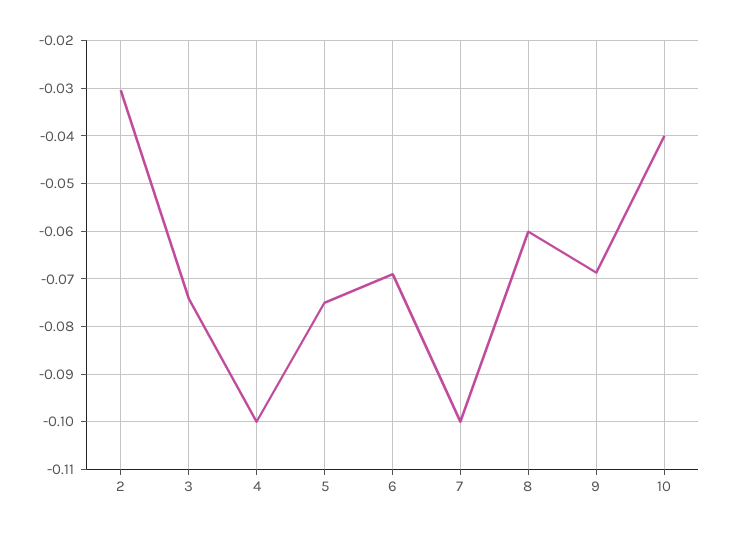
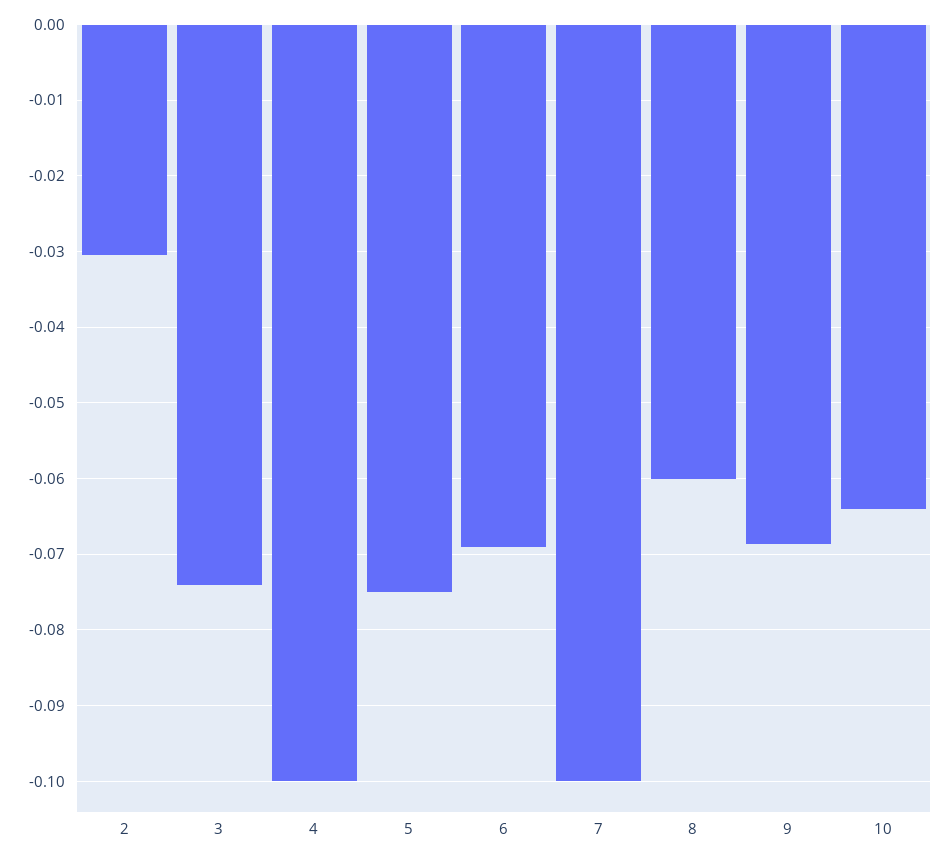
10: -0.04 -> -0.064

